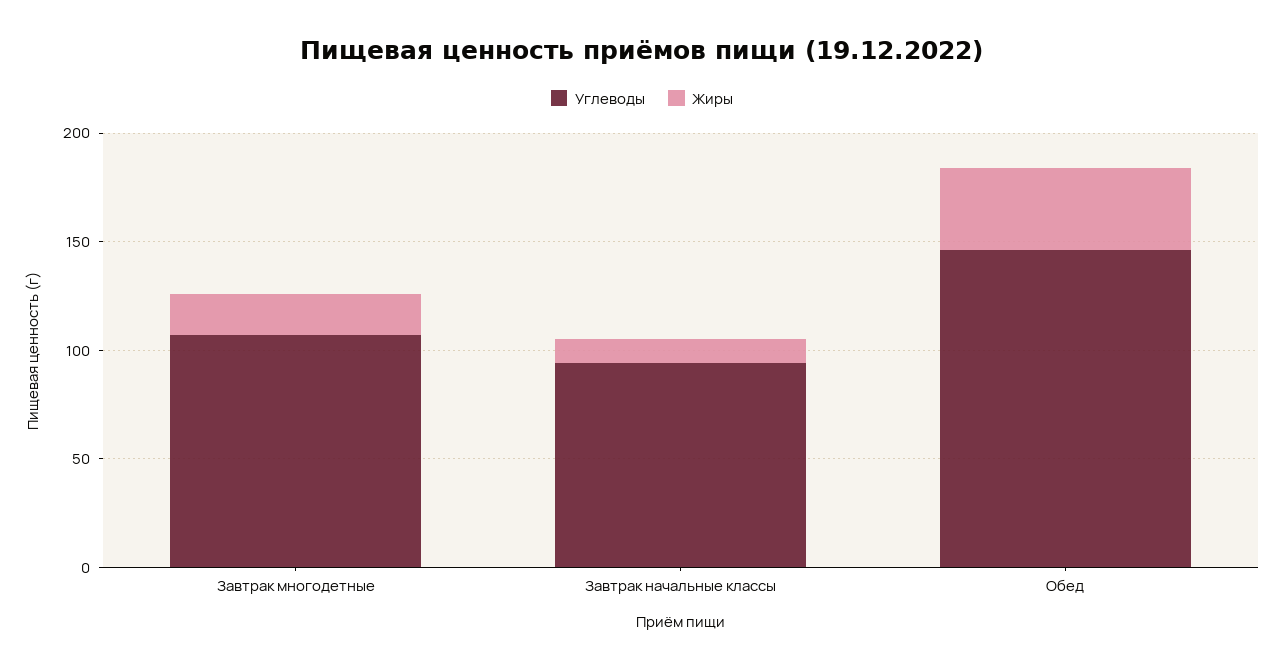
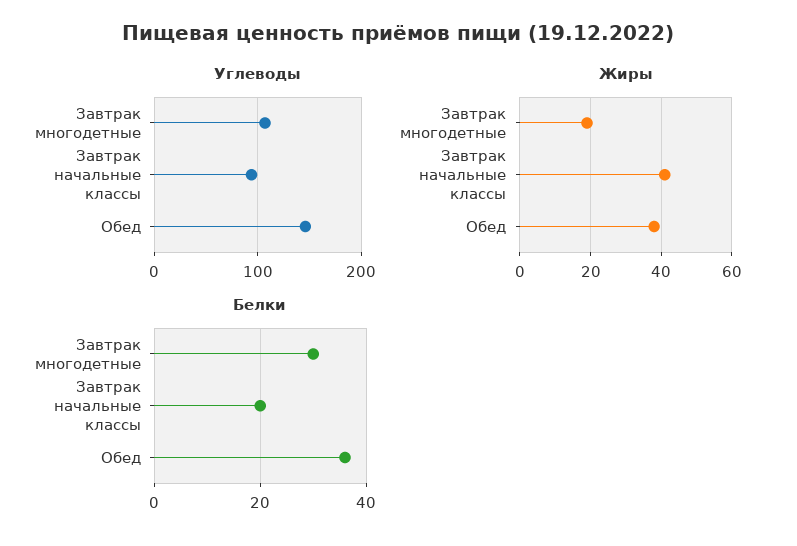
Жиры, Завтрак начальные классы: 10 -> 40
Белки, Завтрак многодетные: none -> 30
Белки, Завтрак начальные классы: none -> 20
Белки, Обед: none -> 35

